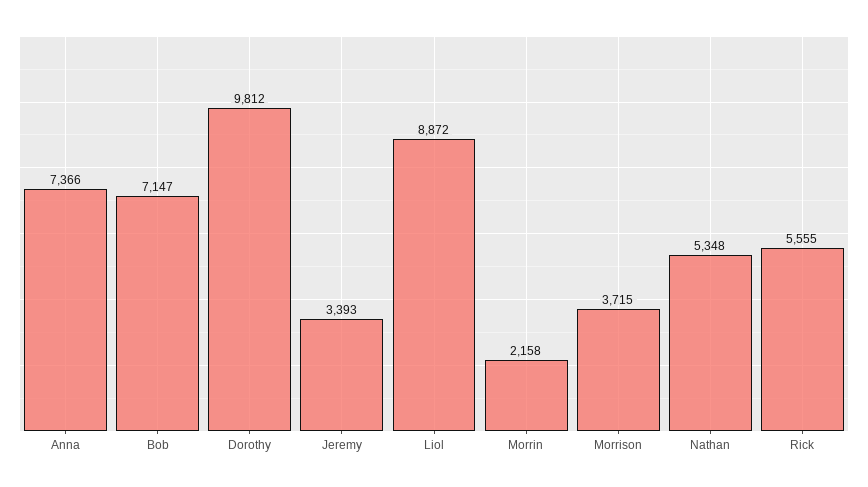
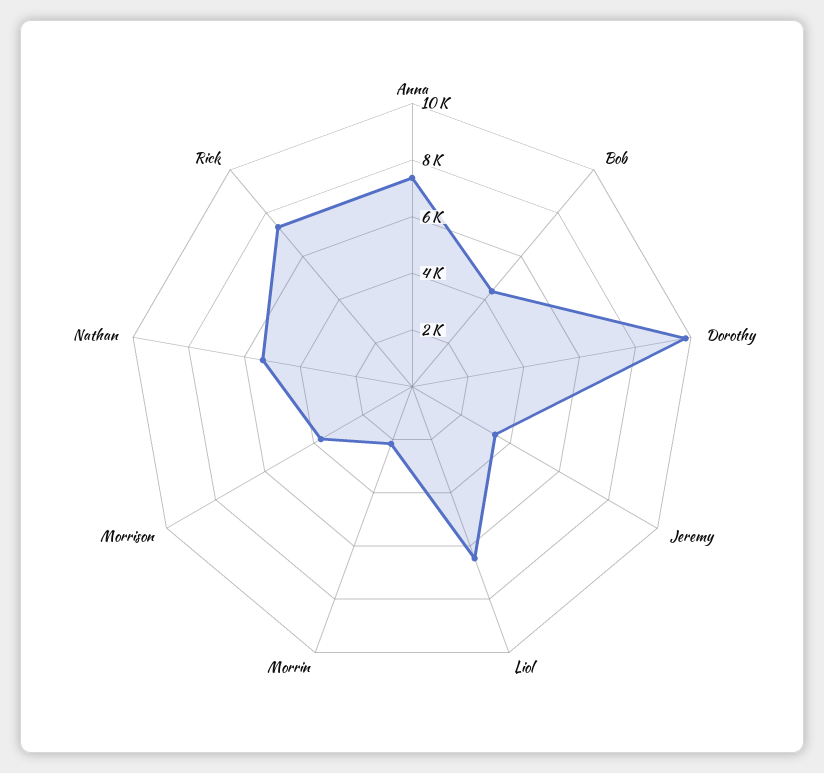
Bob: 7147 -> 4500
Liol: 8872 -> 6500
Rick: 5555 -> 7500

